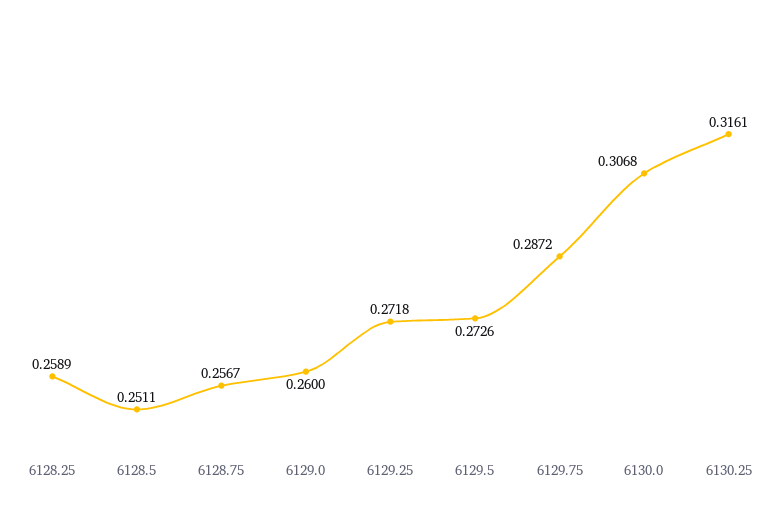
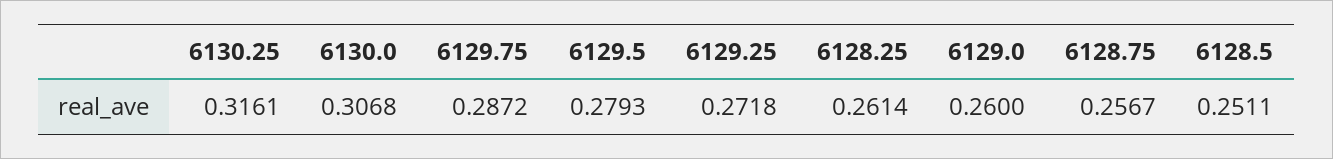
6128.25: 0.2589 -> 0.2614
6129.5: 0.2726 -> 0.2793

